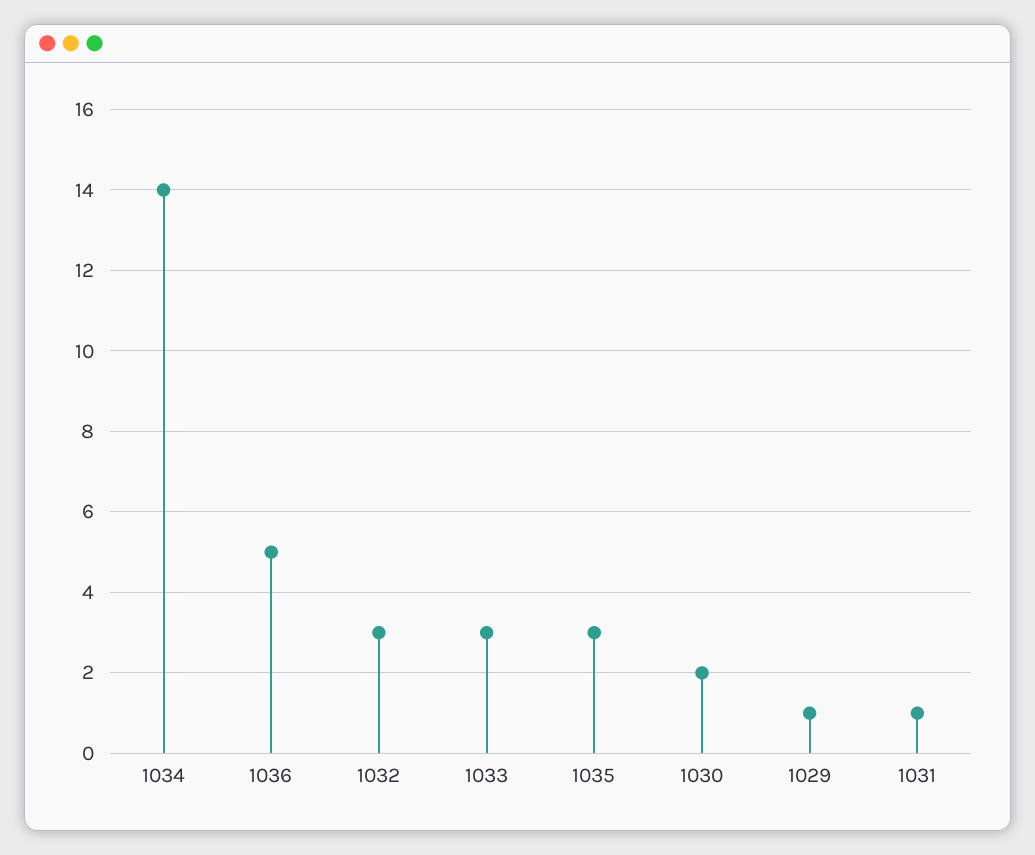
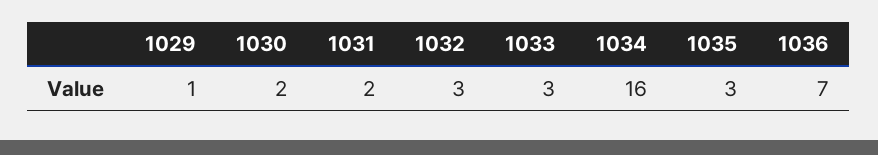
1034: 14 -> 16
1036: 5 -> 7
1031: 1 -> 2

